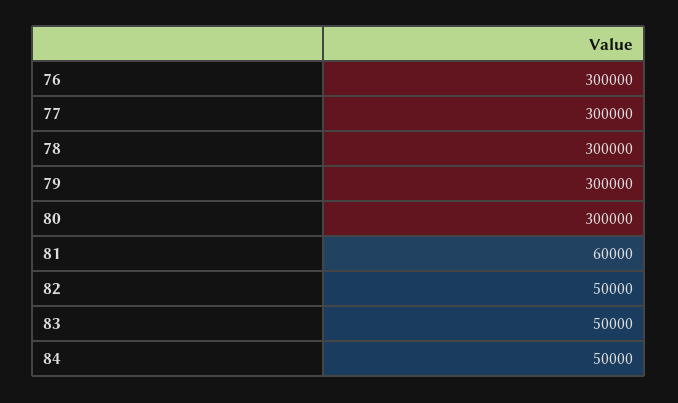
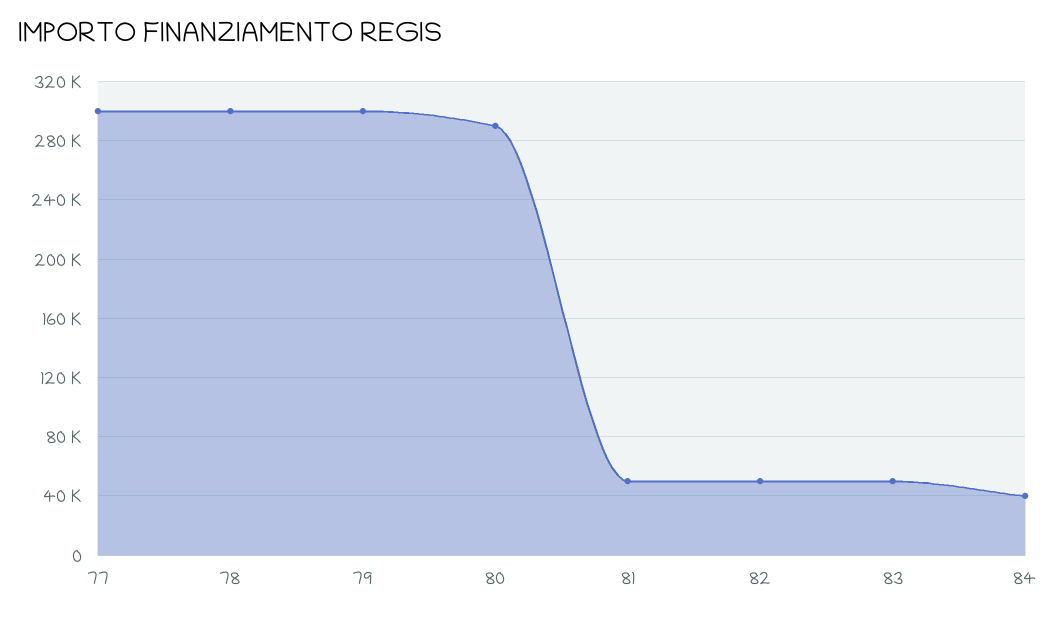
76: 300000 -> none
80: 300000 -> 290000
81: 60000 -> 50000
84: 50000 -> 40000

